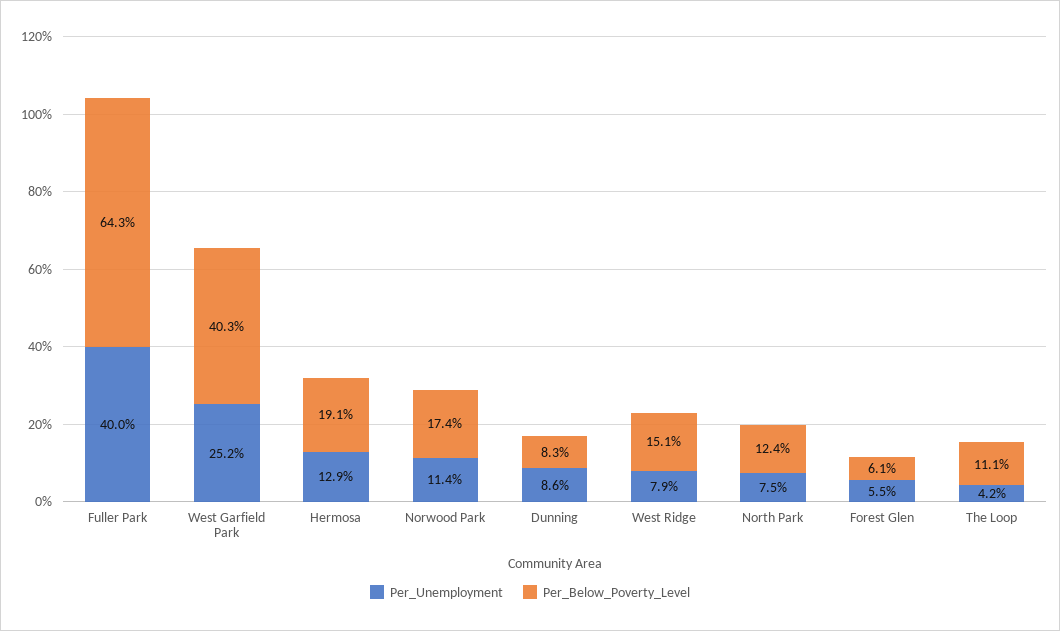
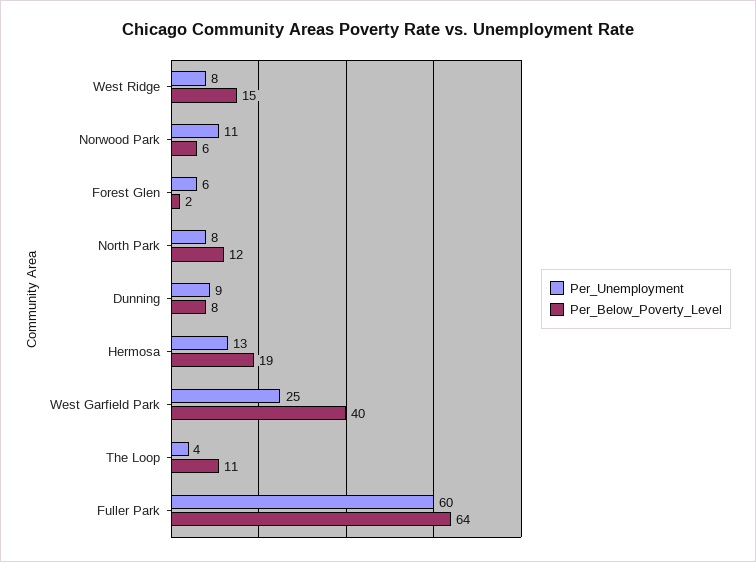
Per_Unemployment, Fuller Park: 40 -> 60
Per_Below_Poverty_Level, Norwood Park: 17.4 -> 6
Per_Below_Poverty_Level, Forest Glen: 6.1 -> 2

